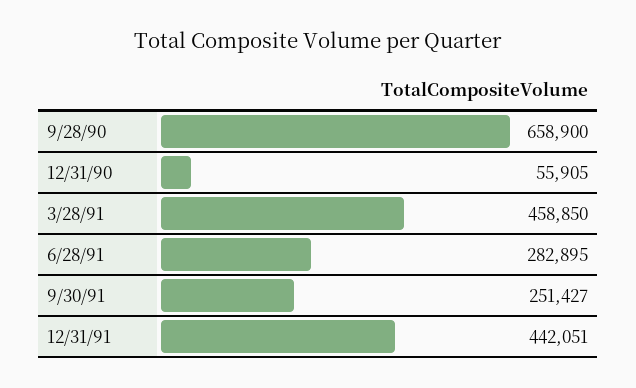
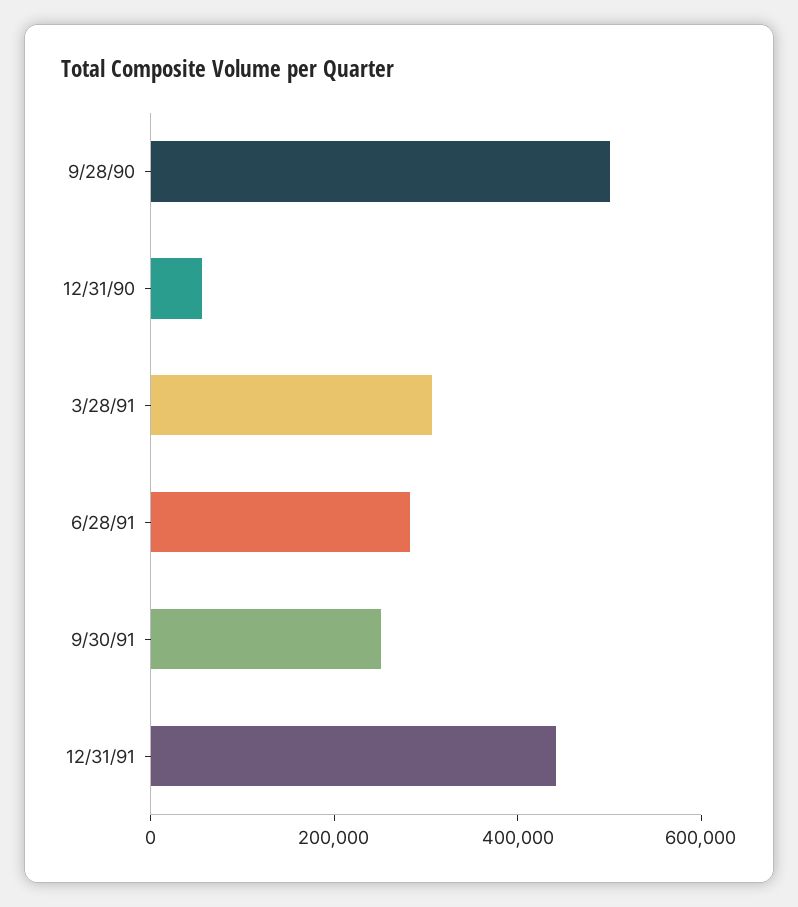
9/28/90: 658900 -> 500000
3/28/91: 458850 -> 300000

